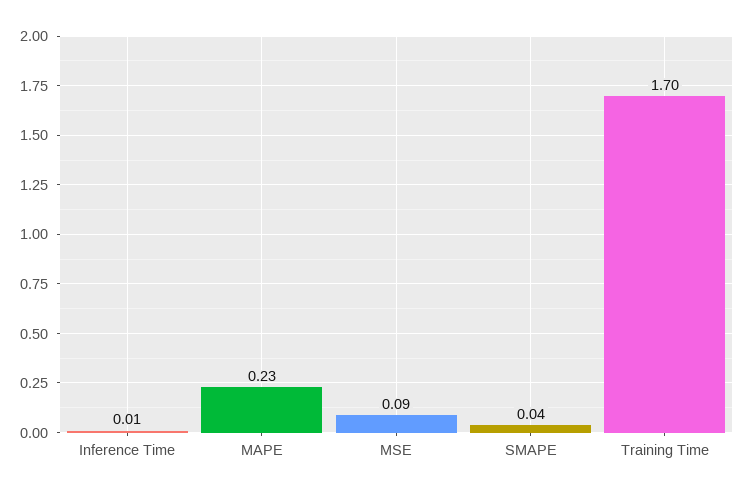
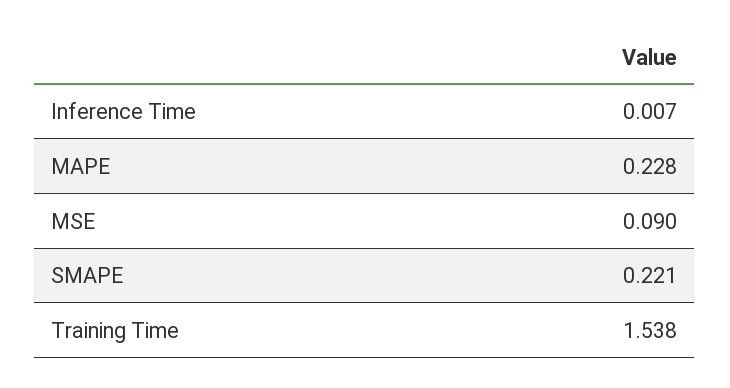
SMAPE: 0.04 -> 0.221
Training Time: 1.7 -> 1.538

